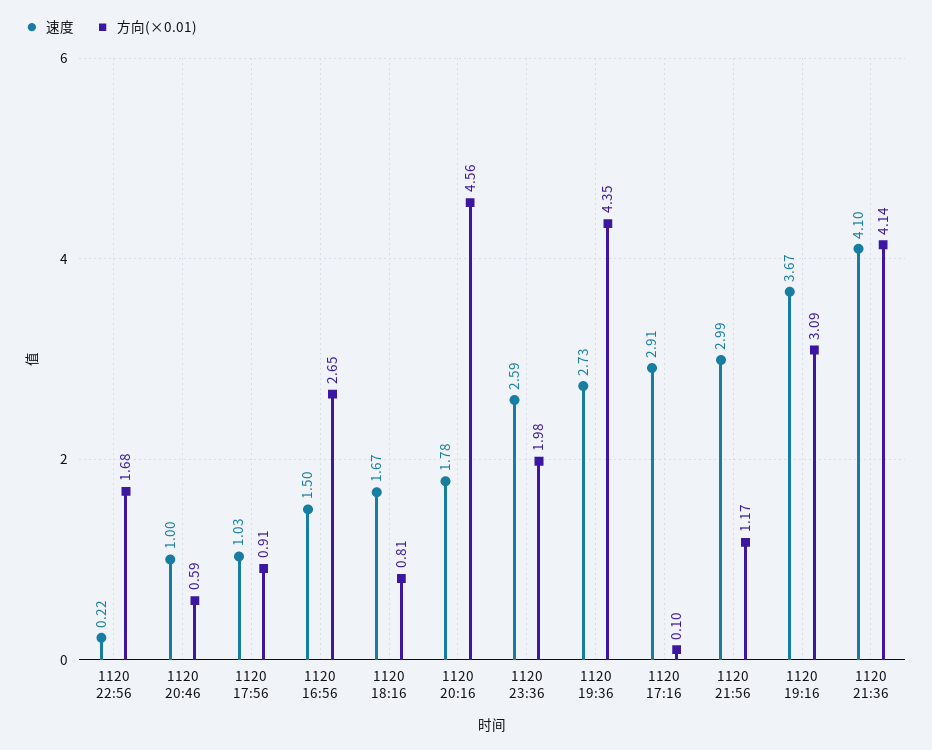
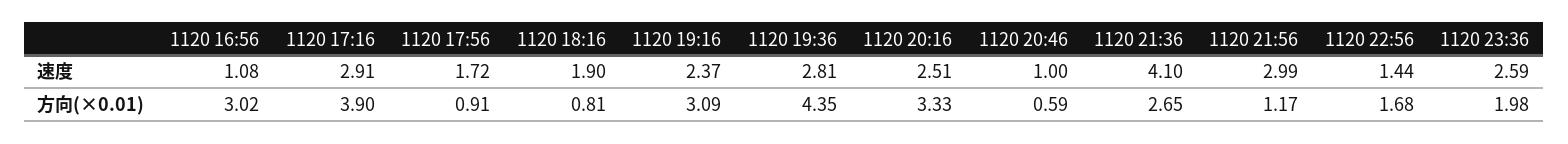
速度, 1120 22:56: 0.22 -> 1.44
速度, 1120 17:56: 1.03 -> 1.72
速度, 1120 16:56: 1.5 -> 1.08
方向(×0.01), 1120 16:56: 2.65 -> 3.02
速度, 1120 18:16: 1.67 -> 1.9
速度, 1120 20:16: 1.78 -> 2.51
方向(×0.01), 1120 20:16: 4.56 -> 3.33
速度, 1120 19:36: 2.73 -> 2.81
方向(×0.01), 1120 17:16: 0.1 -> 3.9
速度, 1120 19:16: 3.67 -> 2.37
方向(×0.01), 1120 21:36: 4.14 -> 2.65

